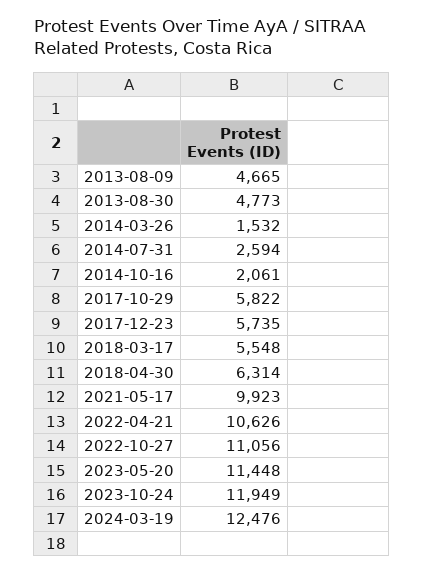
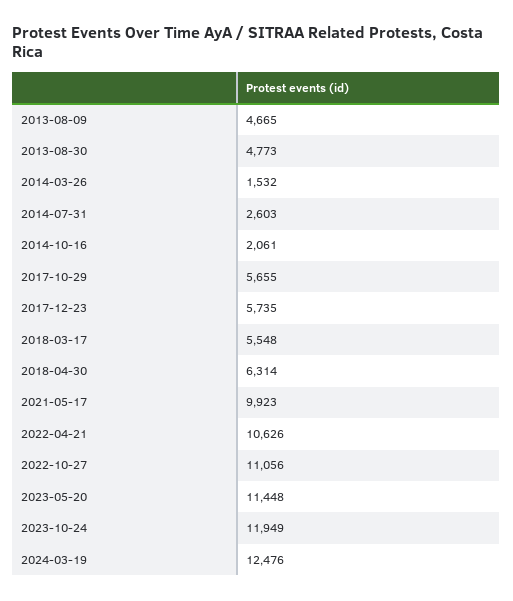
2014-07-31: 2594 -> 2603
2017-10-29: 5822 -> 5655

